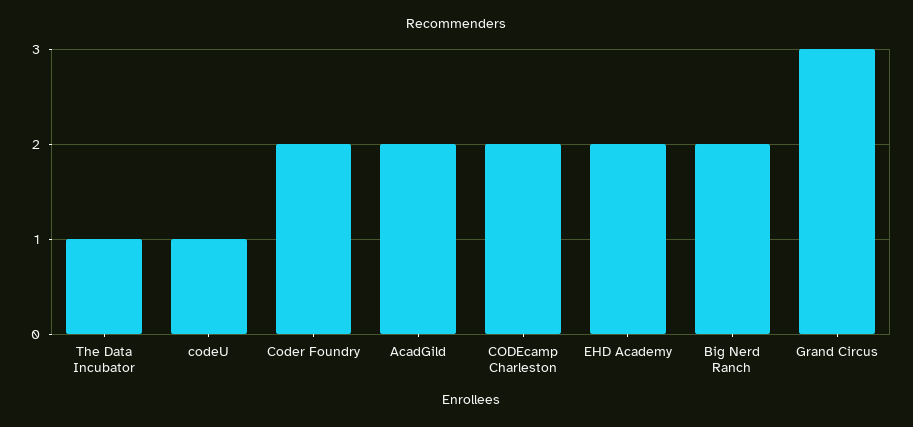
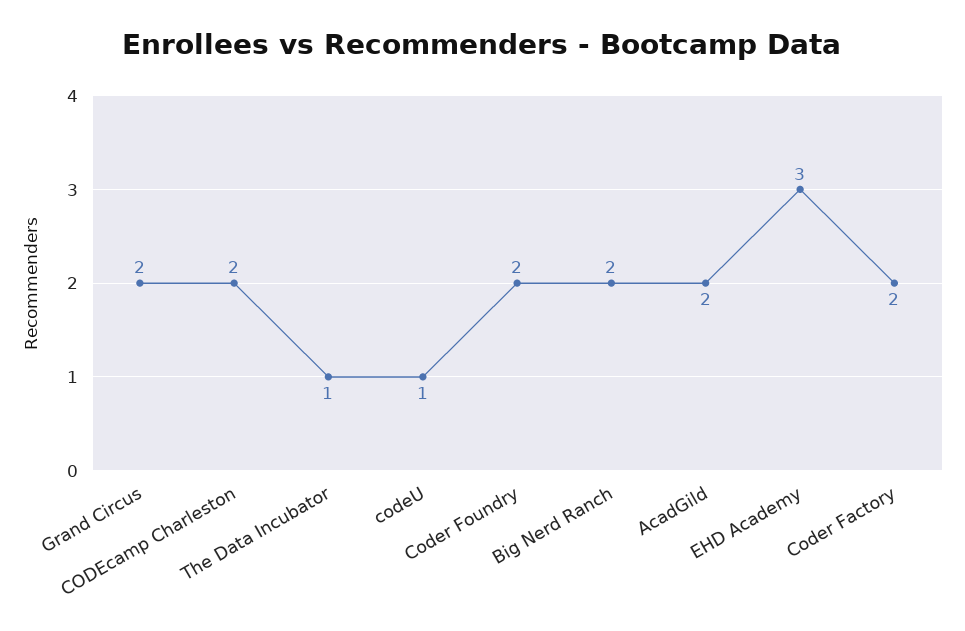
EHD Academy: 2 -> 3
Grand Circus: 3 -> 2
Coder Factory: none -> 2

